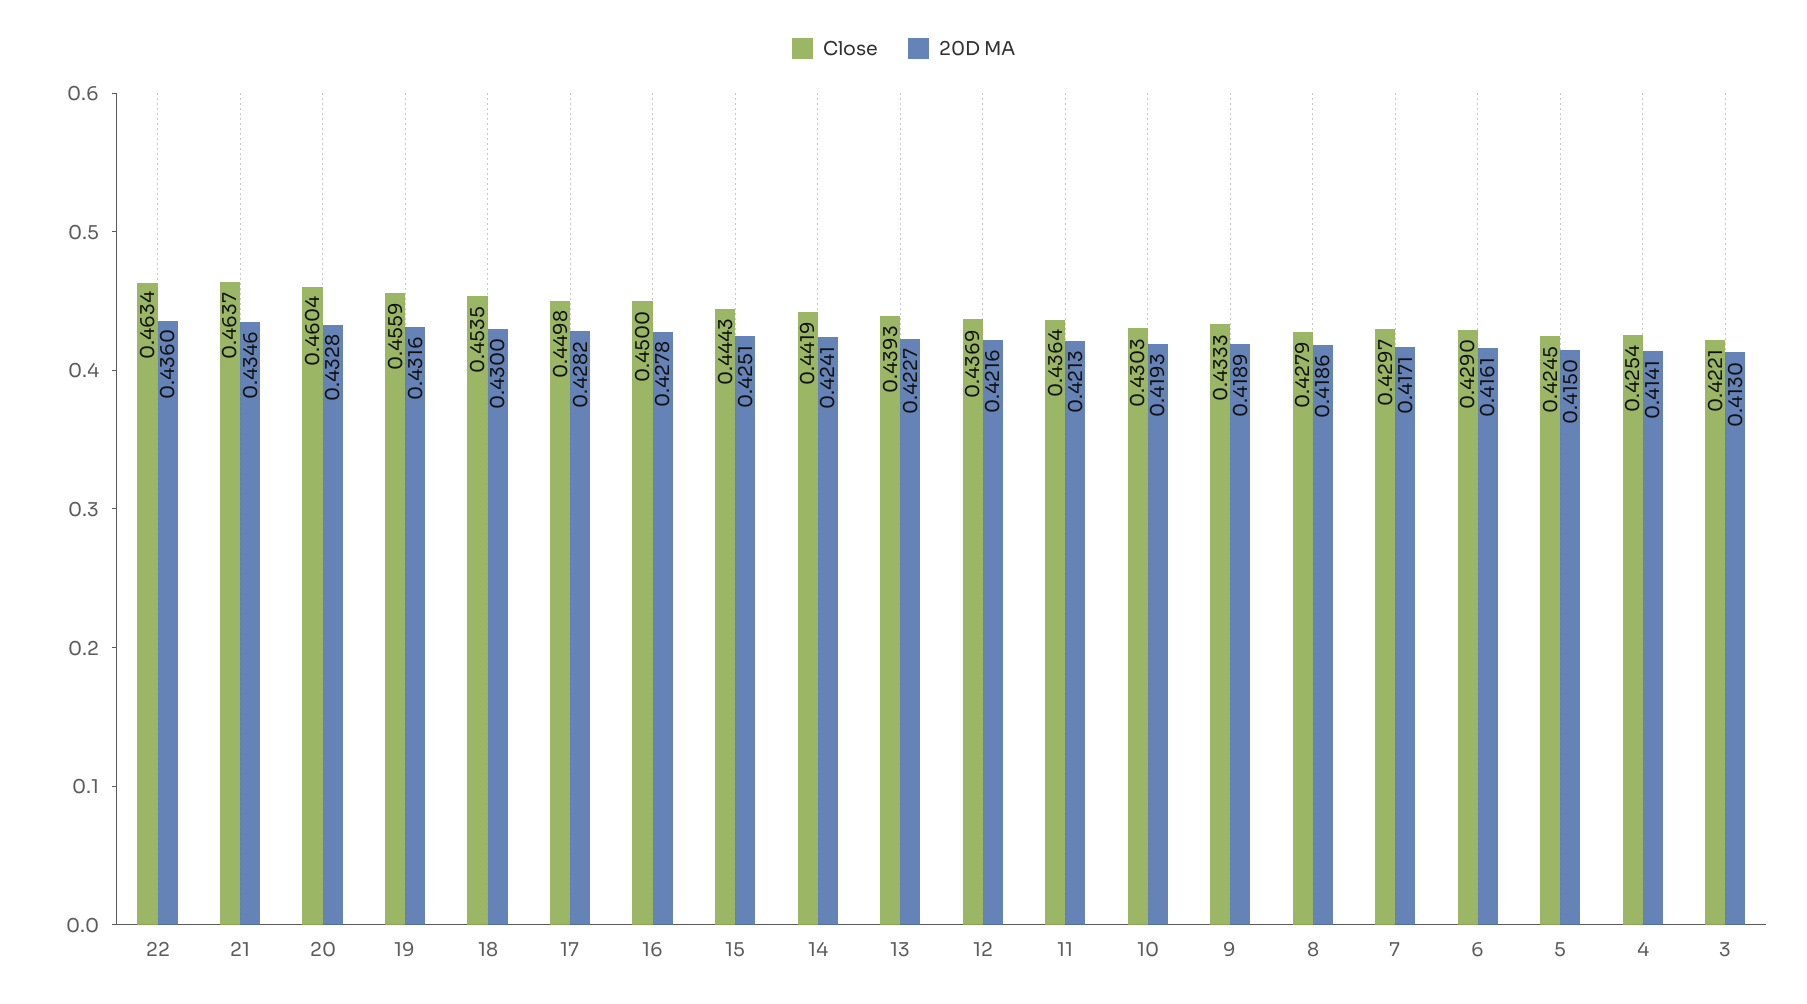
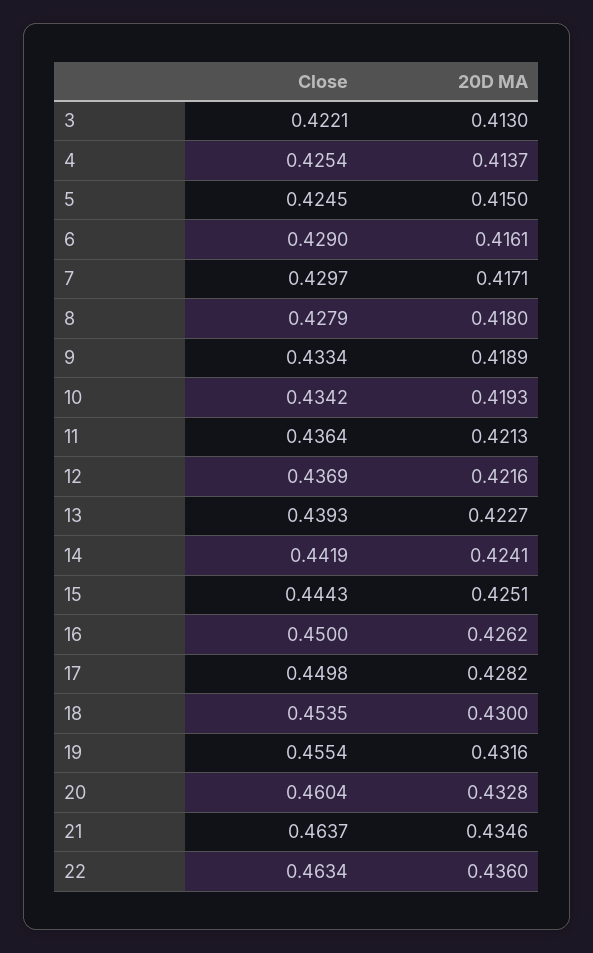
Close, 19: 0.4559 -> 0.4554
20D MA, 16: 0.4278 -> 0.4262
Close, 10: 0.4303 -> 0.4342
Close, 9: 0.4333 -> 0.4334
20D MA, 8: 0.4186 -> 0.418
20D MA, 4: 0.4141 -> 0.4137

